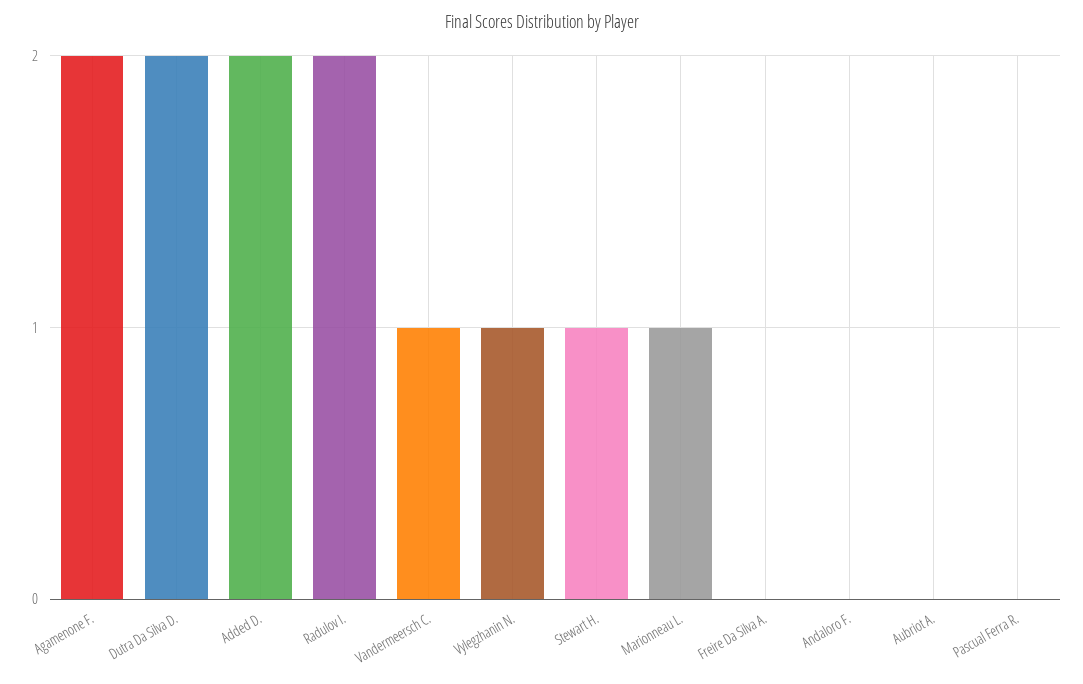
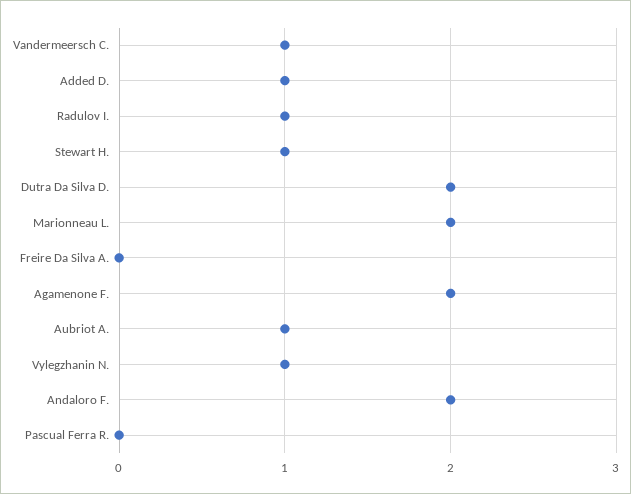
Added D.: 2 -> 1
Radulov I.: 2 -> 1
Marionneau L.: 1 -> 2
Andaloro F.: 0 -> 2
Aubriot A.: 0 -> 1

